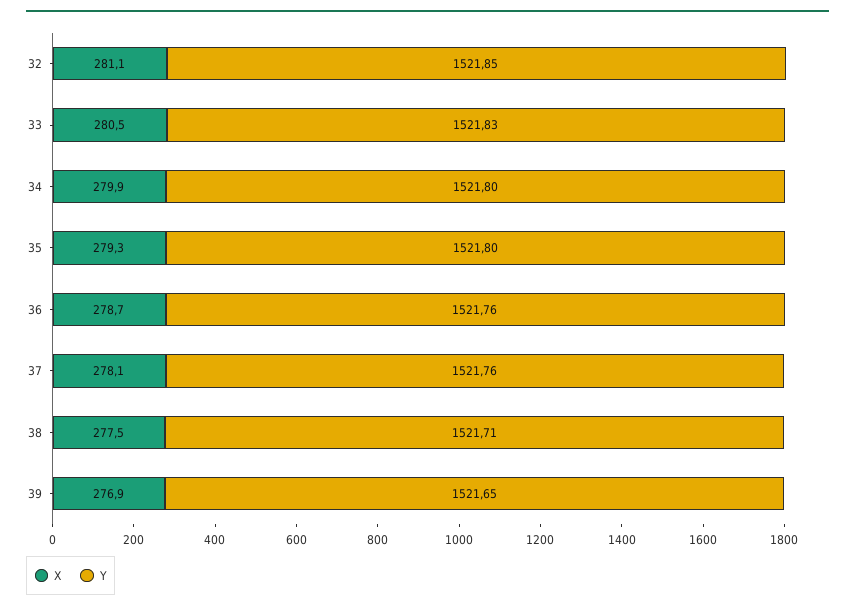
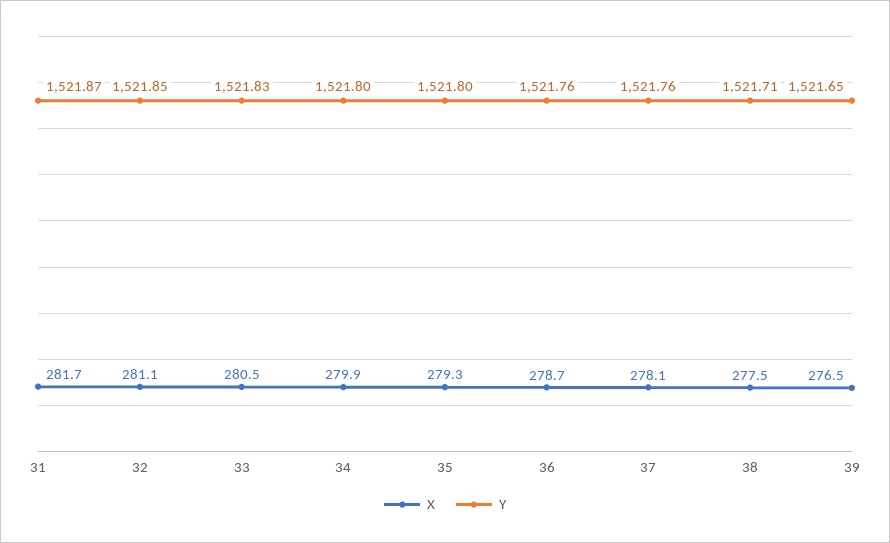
X, 39: 276.9 -> 276.5
X, 31: none -> 281.7
Y, 31: none -> 1521.87

